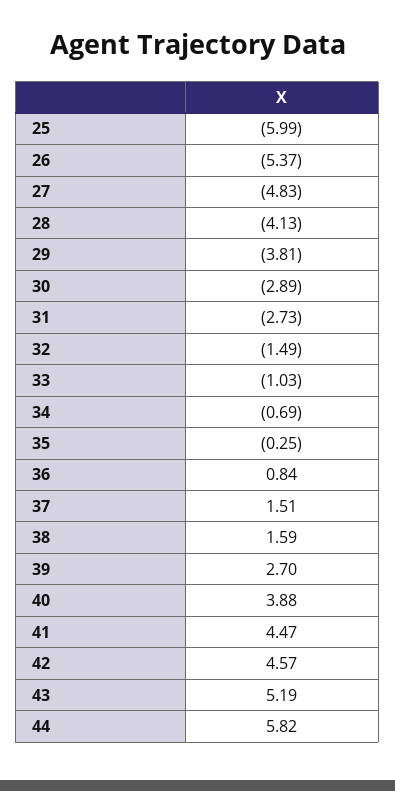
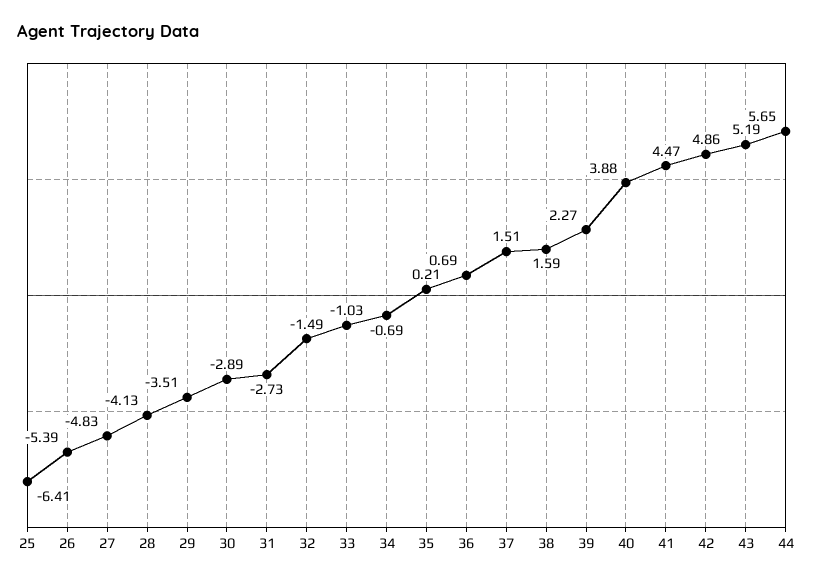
25: -5.99 -> -6.41
26: -5.37 -> -5.39
29: -3.81 -> -3.51
35: -0.25 -> 0.21
36: 0.84 -> 0.69
39: 2.7 -> 2.27
42: 4.57 -> 4.86
44: 5.82 -> 5.65

